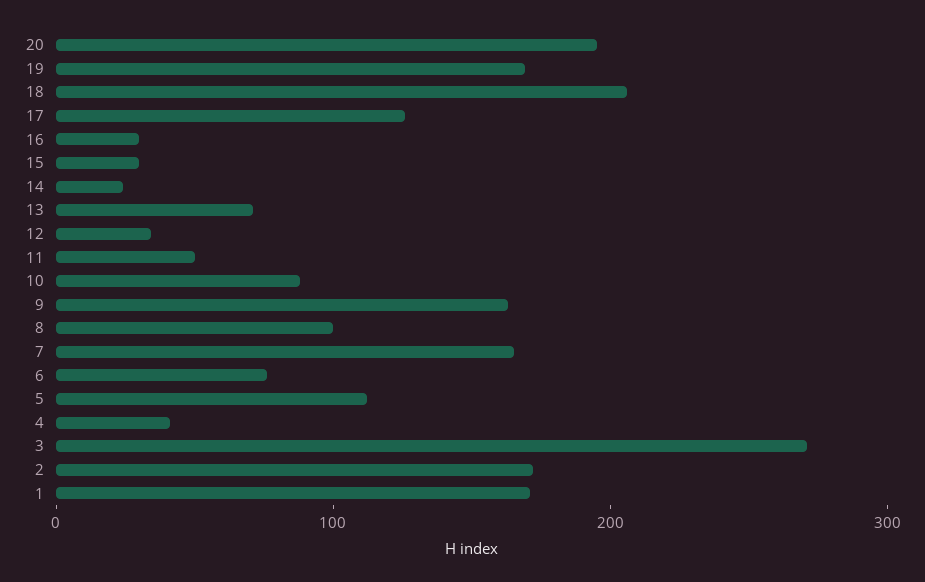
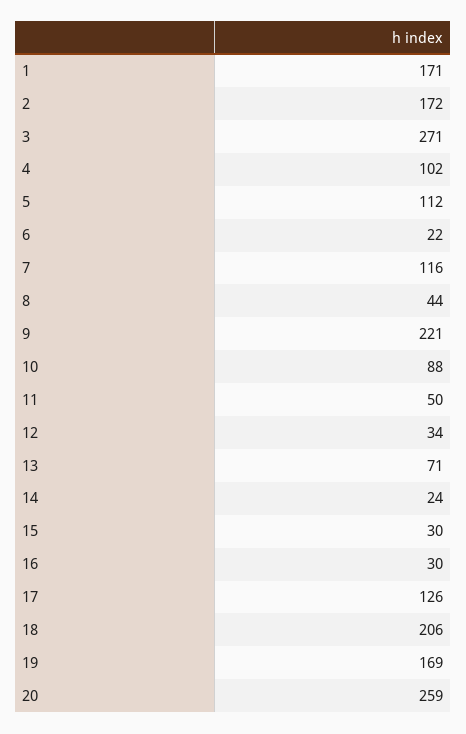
20: 200 -> 259
9: 160 -> 221
8: 100 -> 44
7: 160 -> 116
6: 80 -> 22
4: 40 -> 102

